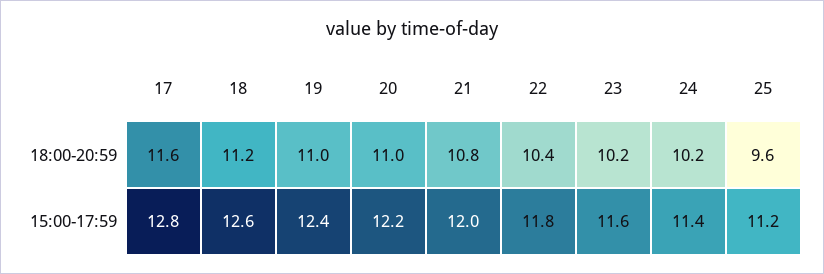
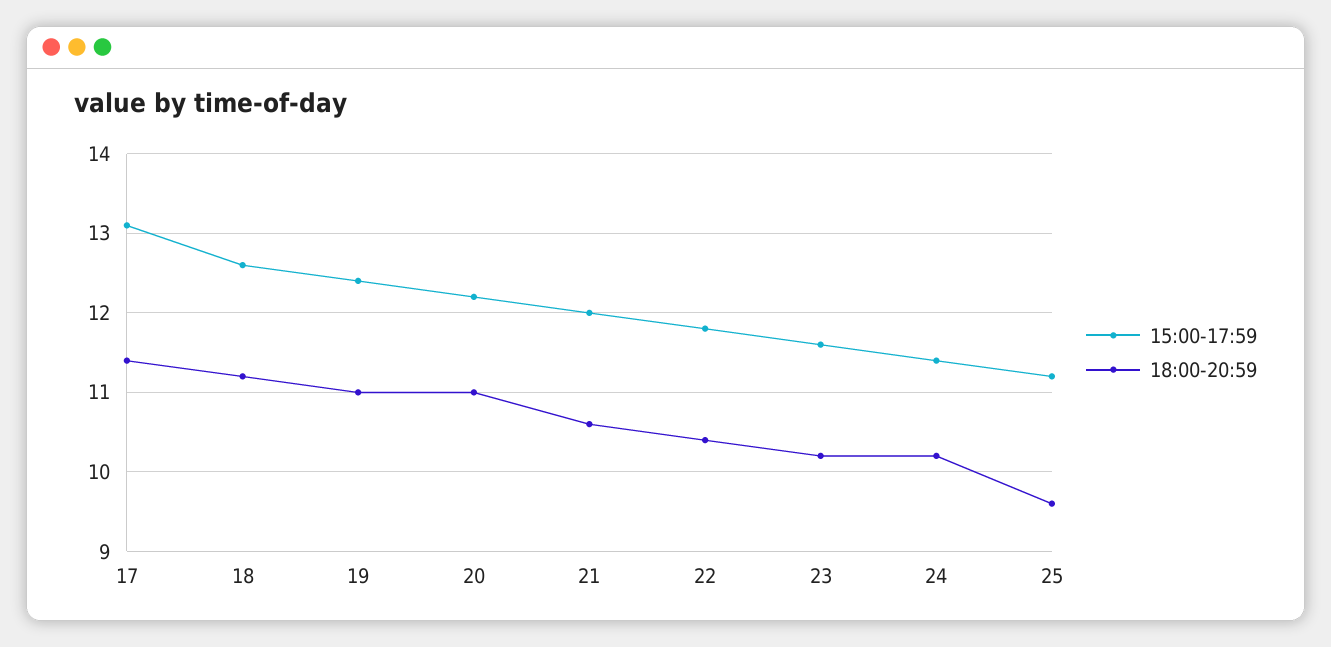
18:00-20:59, 17: 11.6 -> 11.4
18:00-20:59, 21: 10.8 -> 10.6
15:00-17:59, 17: 12.8 -> 13.1

